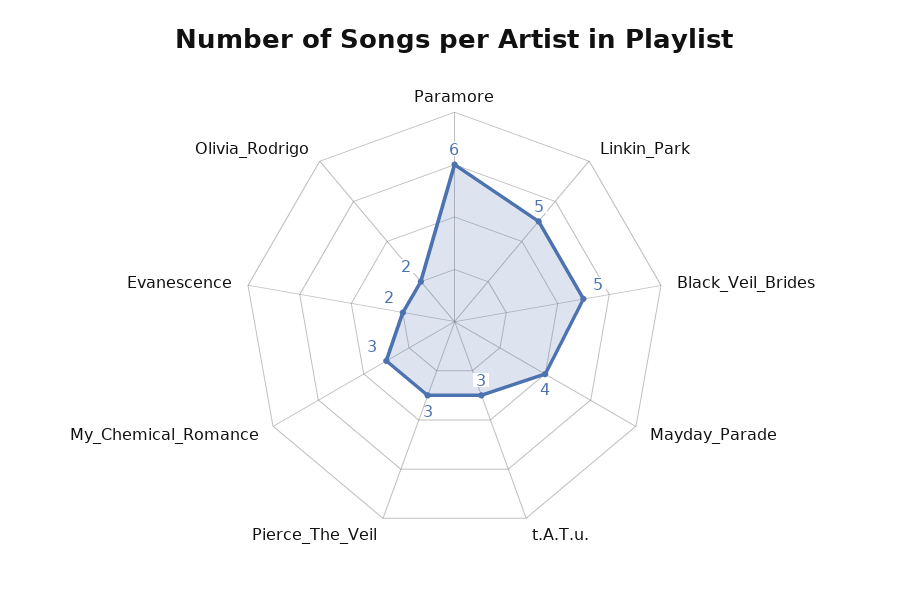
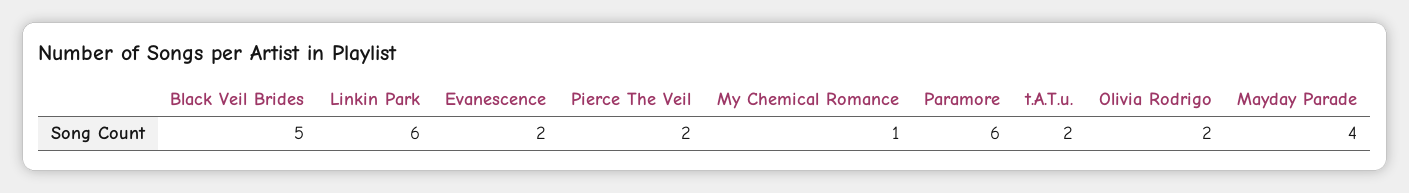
Linkin_Park: 5 -> 6
t.A.T.u.: 3 -> 2
Pierce_The_Veil: 3 -> 2
My_Chemical_Romance: 3 -> 1

